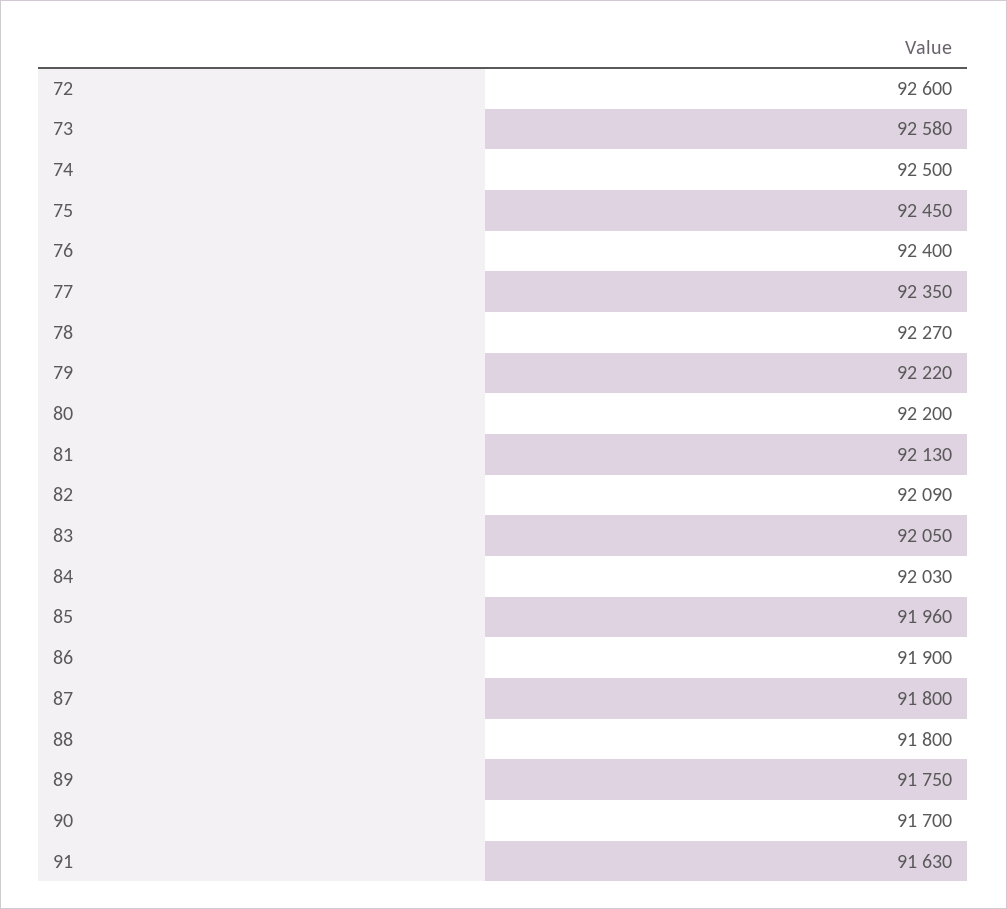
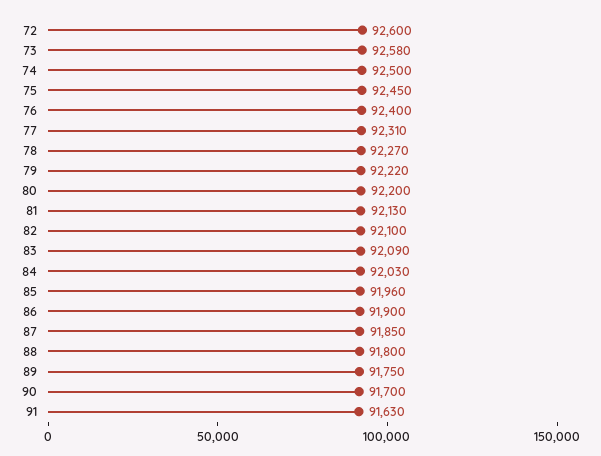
77: 92350 -> 92310
82: 92090 -> 92100
83: 92050 -> 92090
87: 91800 -> 91850

